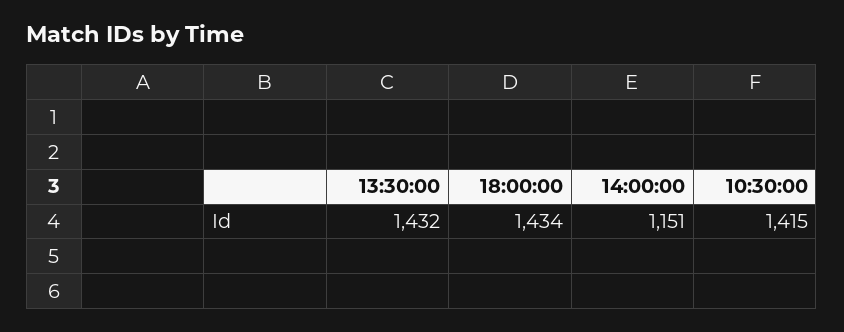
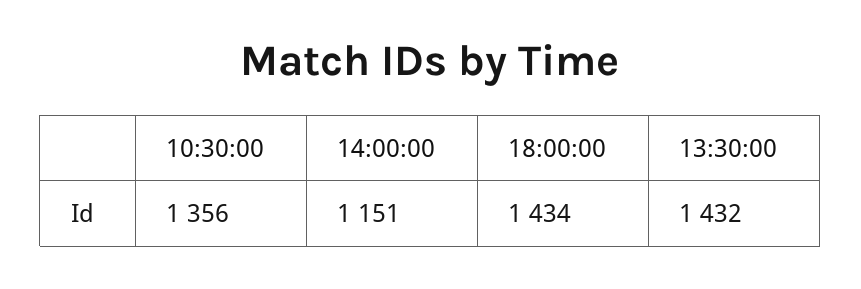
10:30:00: 1415 -> 1356

